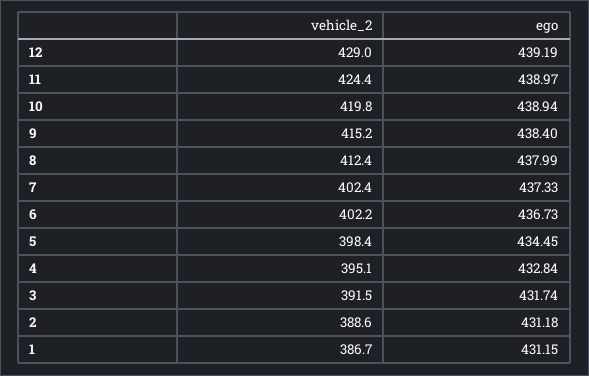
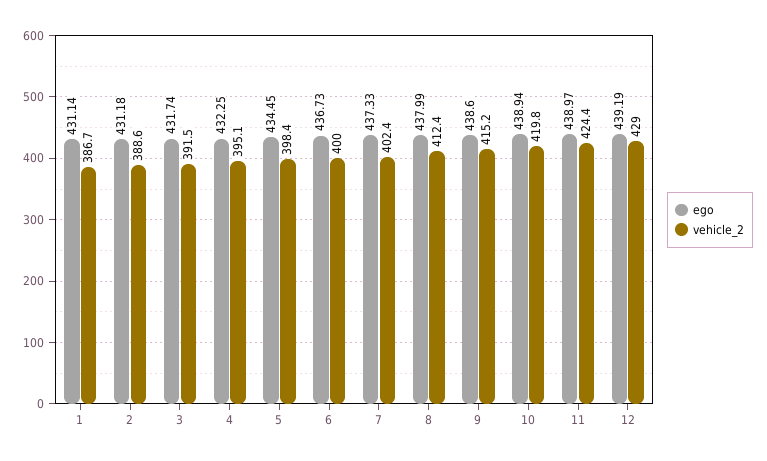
ego, 9: 438.4 -> 438.6
vehicle_2, 6: 402.2 -> 400
ego, 4: 432.84 -> 432.25
ego, 1: 431.15 -> 431.14

